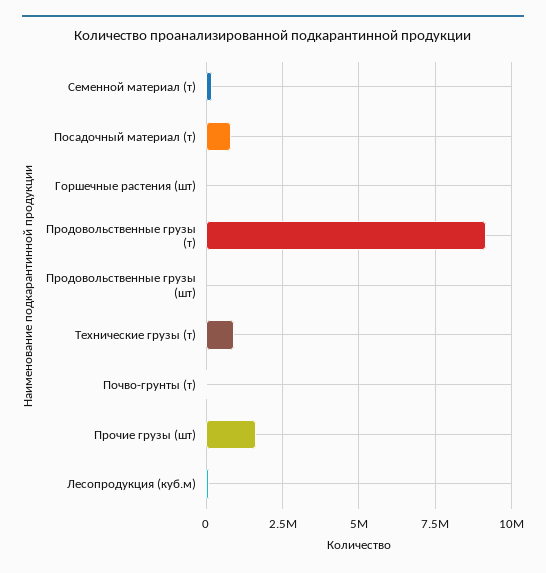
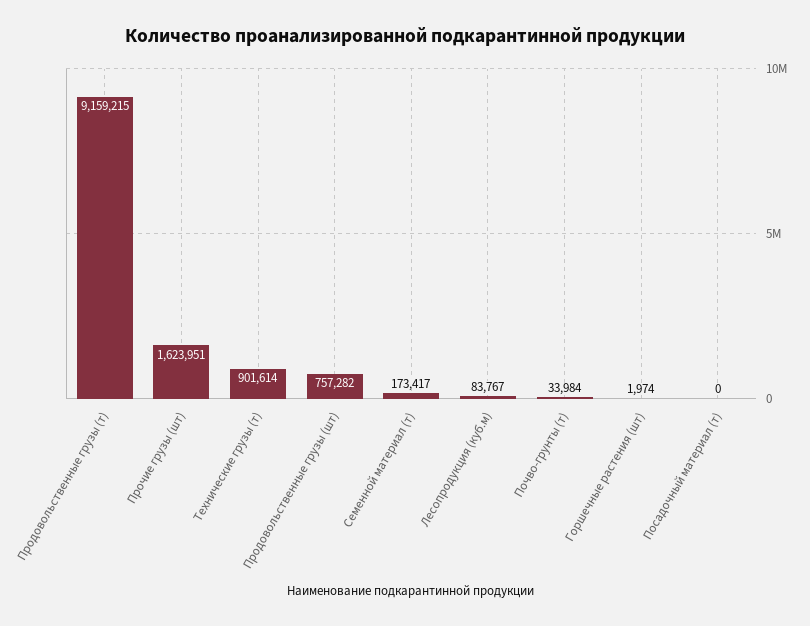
Посадочный материал (т): 750000 -> 0
Продовольственные грузы (шт): 0 -> 757282

